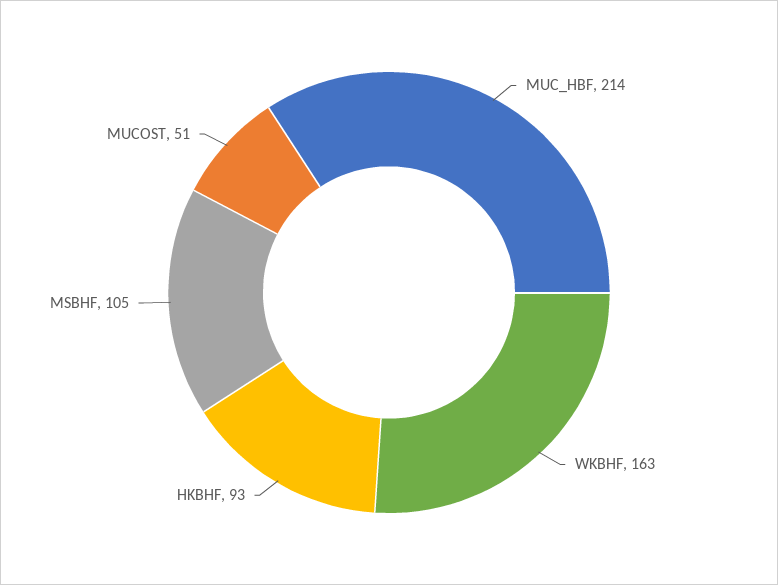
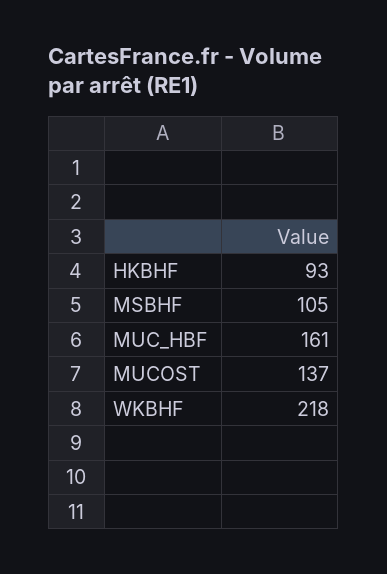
MUC_HBF: 214 -> 161
WKBHF: 163 -> 218
MUCOST: 51 -> 137

